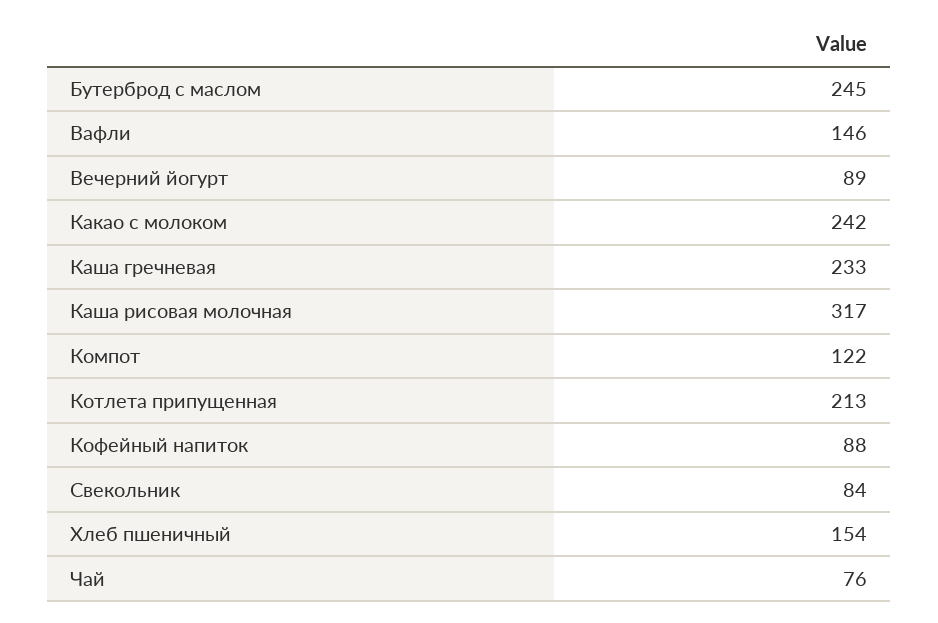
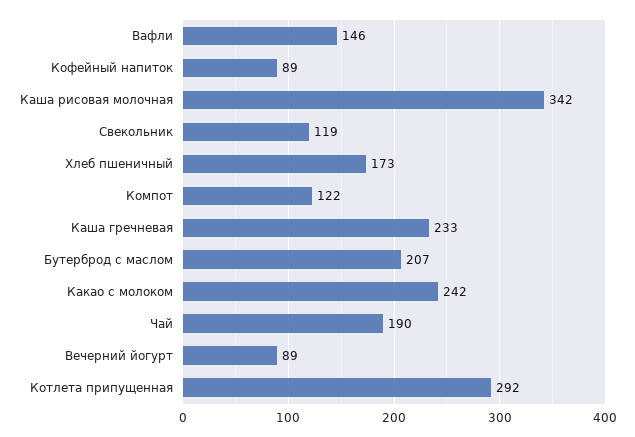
Бутерброд с маслом: 245 -> 207
Каша рисовая молочная: 317 -> 342
Котлета припущенная: 213 -> 292
Кофейный напиток: 88 -> 89
Свекольник: 84 -> 119
Хлеб пшеничный: 154 -> 173
Чай: 76 -> 190

